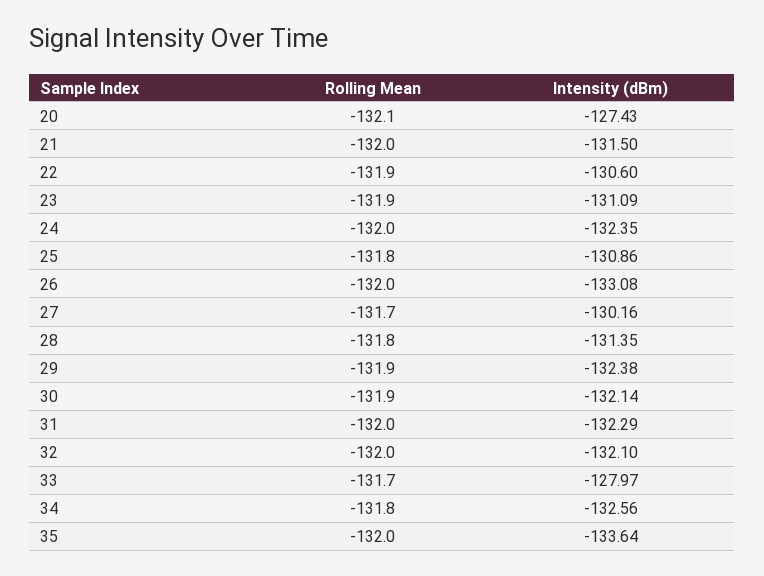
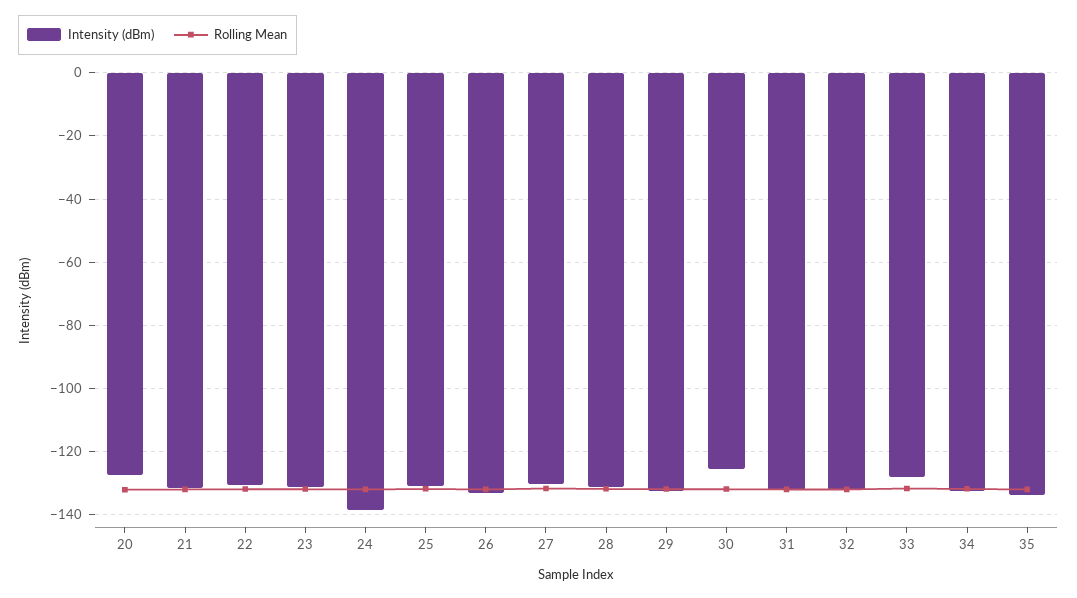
Intensity (dBm), 24: -132.35 -> -138
Intensity (dBm), 30: -132.14 -> -126

